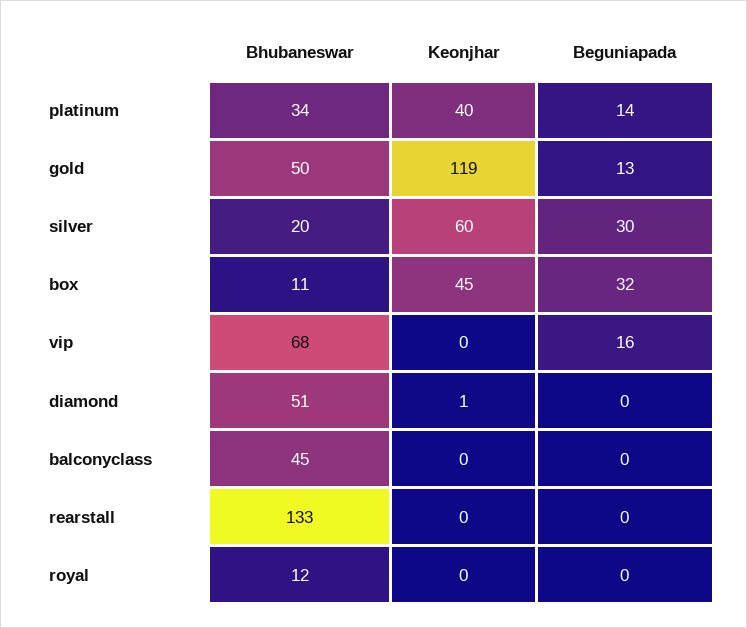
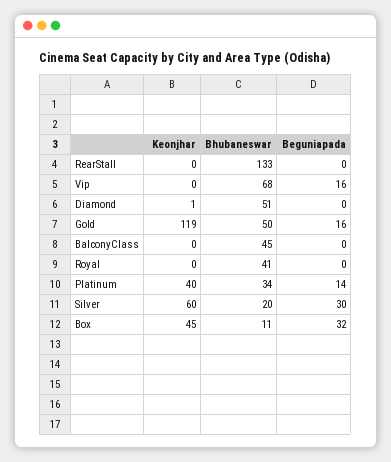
Beguniapada, gold: 13 -> 16
Bhubaneswar, royal: 12 -> 41

